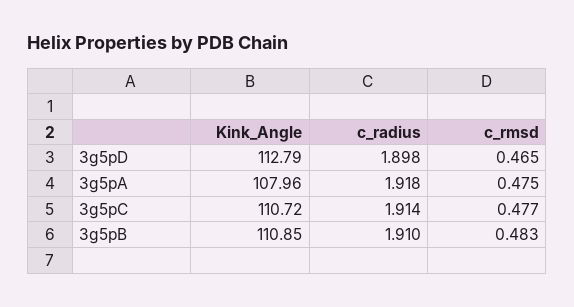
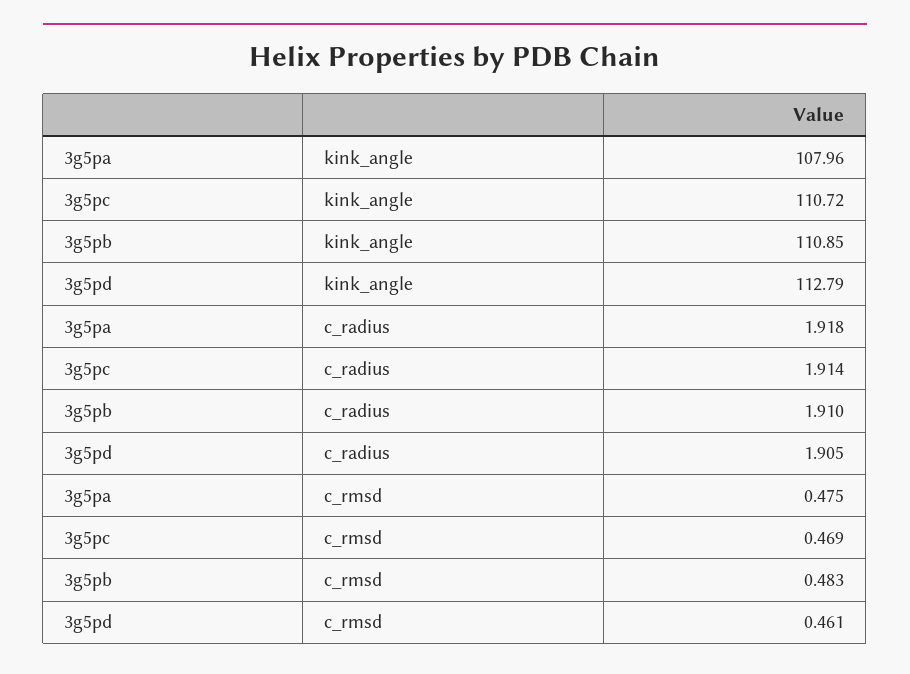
c_radius, 3g5pD: 1.898 -> 1.905
c_rmsd, 3g5pD: 0.465 -> 0.461
c_rmsd, 3g5pC: 0.477 -> 0.469

